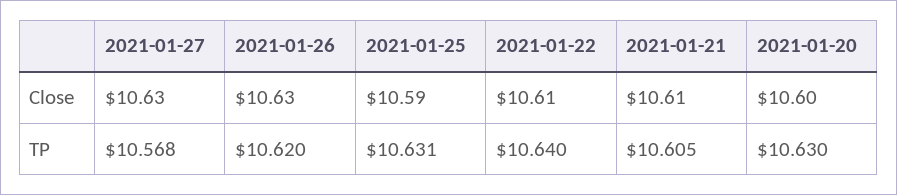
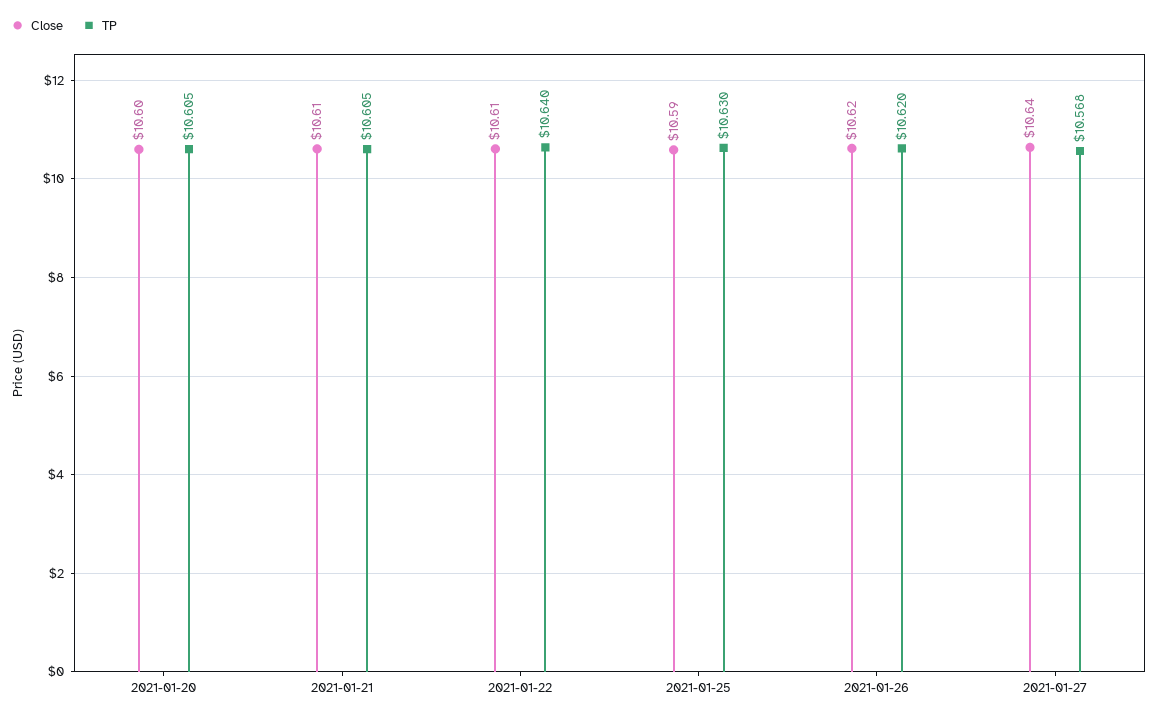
Close, 2021-01-27: 10.63 -> 10.64
Close, 2021-01-26: 10.63 -> 10.62
TP, 2021-01-25: 10.631 -> 10.63
TP, 2021-01-20: 10.63 -> 10.605

